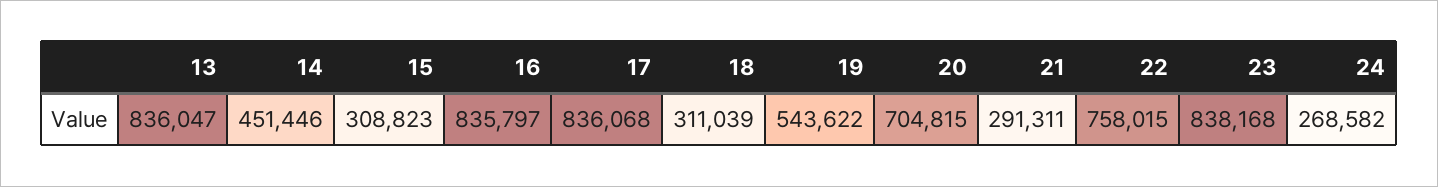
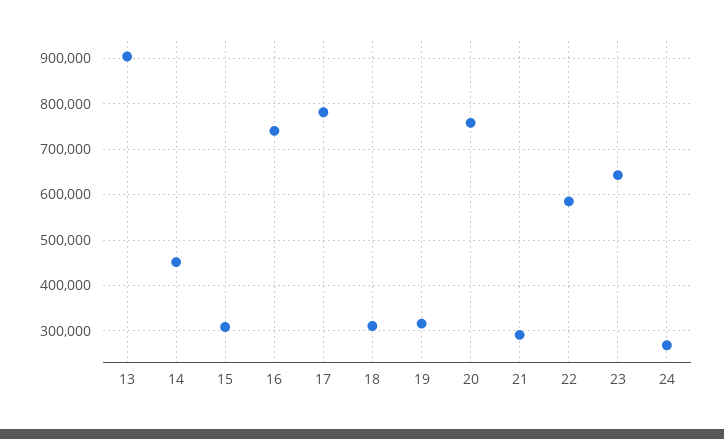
13: 836047 -> 900000
16: 835797 -> 740000
17: 836068 -> 780000
19: 543622 -> 320000
20: 704815 -> 760000
22: 758015 -> 580000
23: 838168 -> 640000

